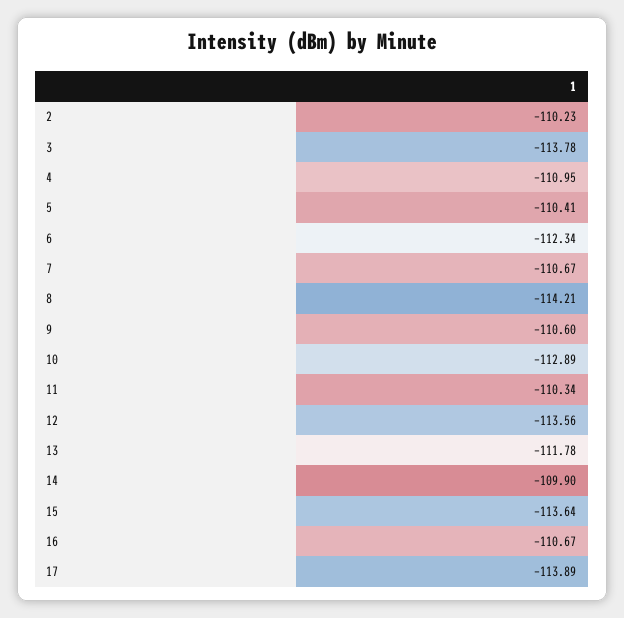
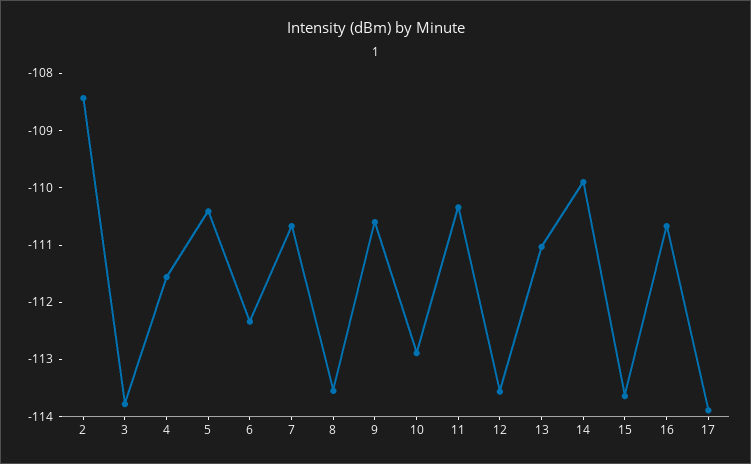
2: -110.23 -> -108.4
4: -110.95 -> -111.6
8: -114.21 -> -113.6
13: -111.78 -> -111

